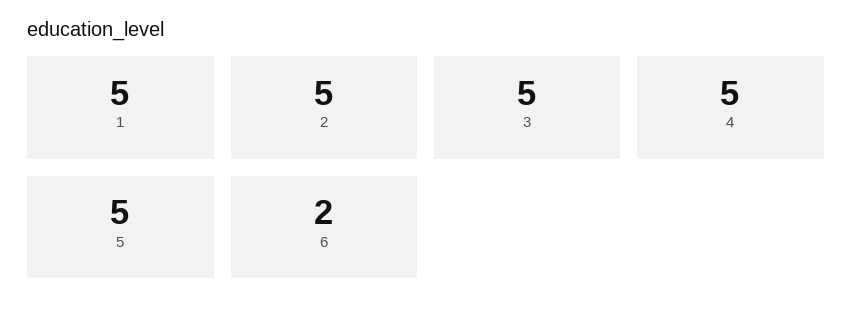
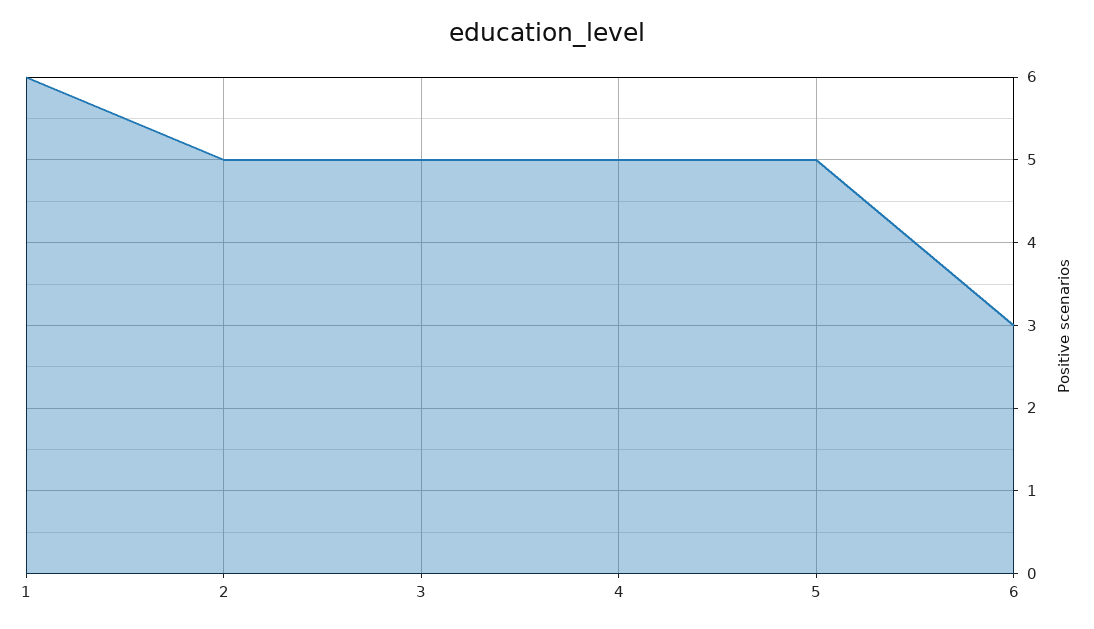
1: 5 -> 6
6: 2 -> 3

